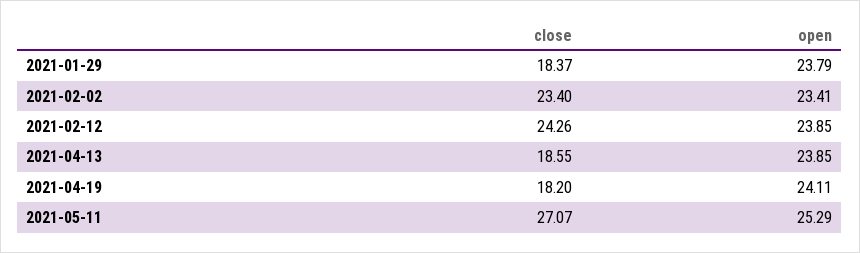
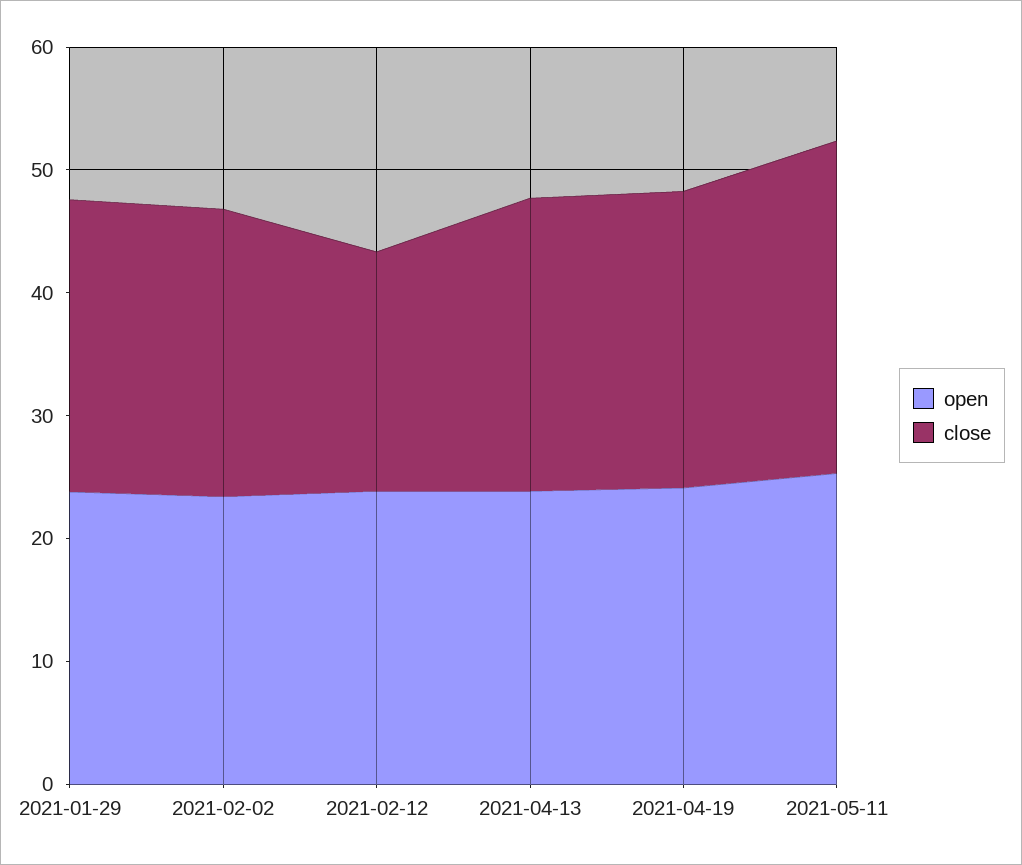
close, 2021-01-29: 18.37 -> 24
close, 2021-02-12: 24.26 -> 20
close, 2021-04-13: 18.55 -> 24
close, 2021-04-19: 18.2 -> 24

